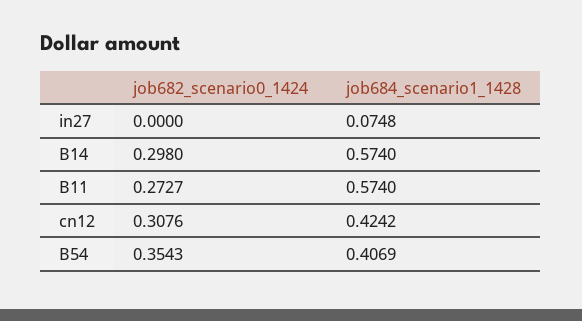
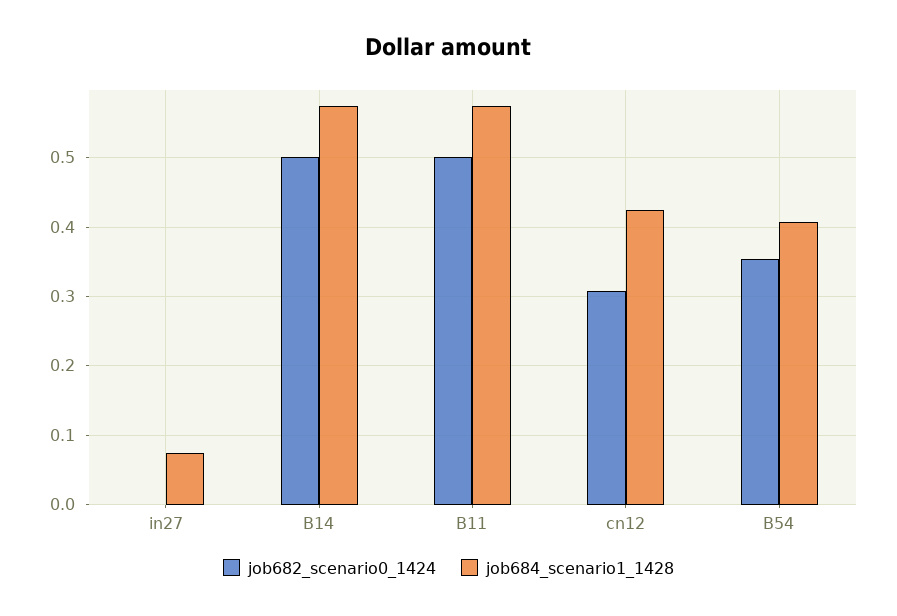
job682_scenario0_1424, B14: 0.298 -> 0.5
job682_scenario0_1424, B11: 0.2727 -> 0.5

